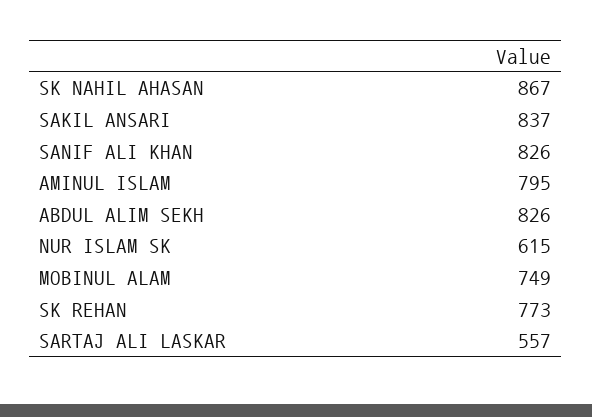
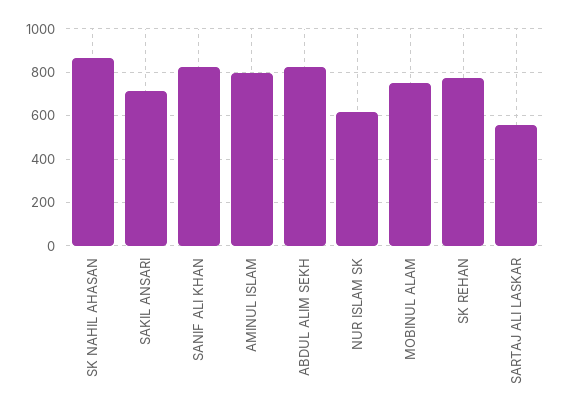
SAKIL ANSARI: 837 -> 700

